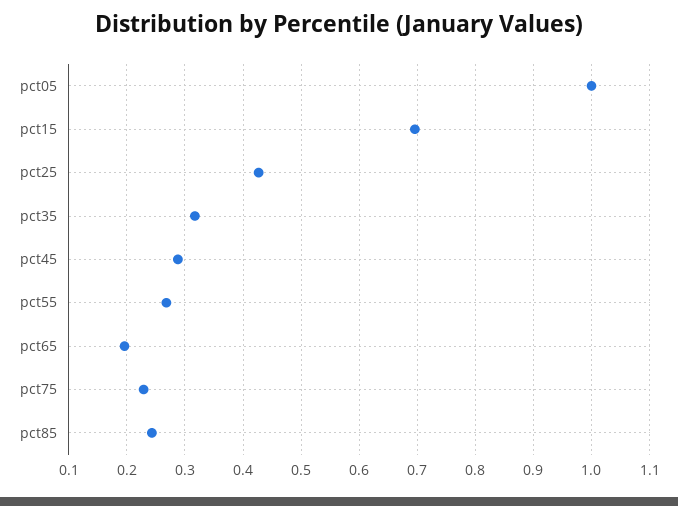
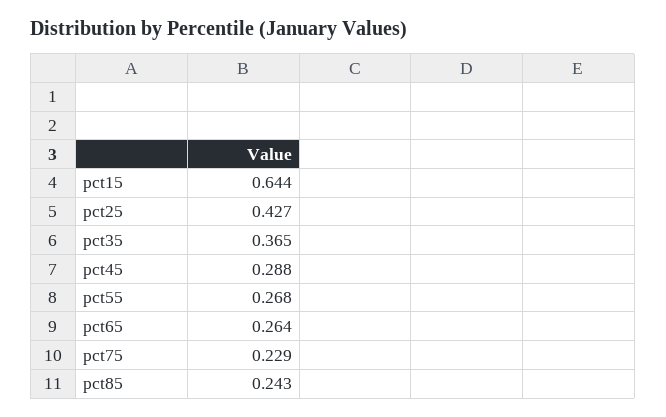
pct05: 1 -> none
pct15: 0.7 -> 0.644
pct35: 0.32 -> 0.365
pct65: 0.2 -> 0.264

